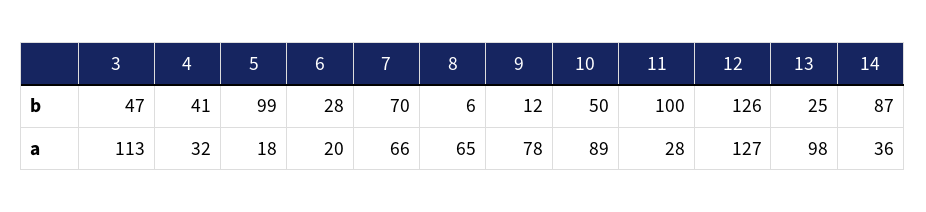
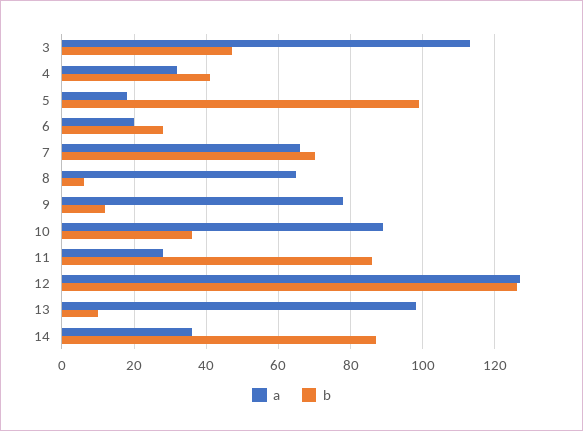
b, 10: 50 -> 35
b, 11: 100 -> 85
b, 13: 25 -> 10

